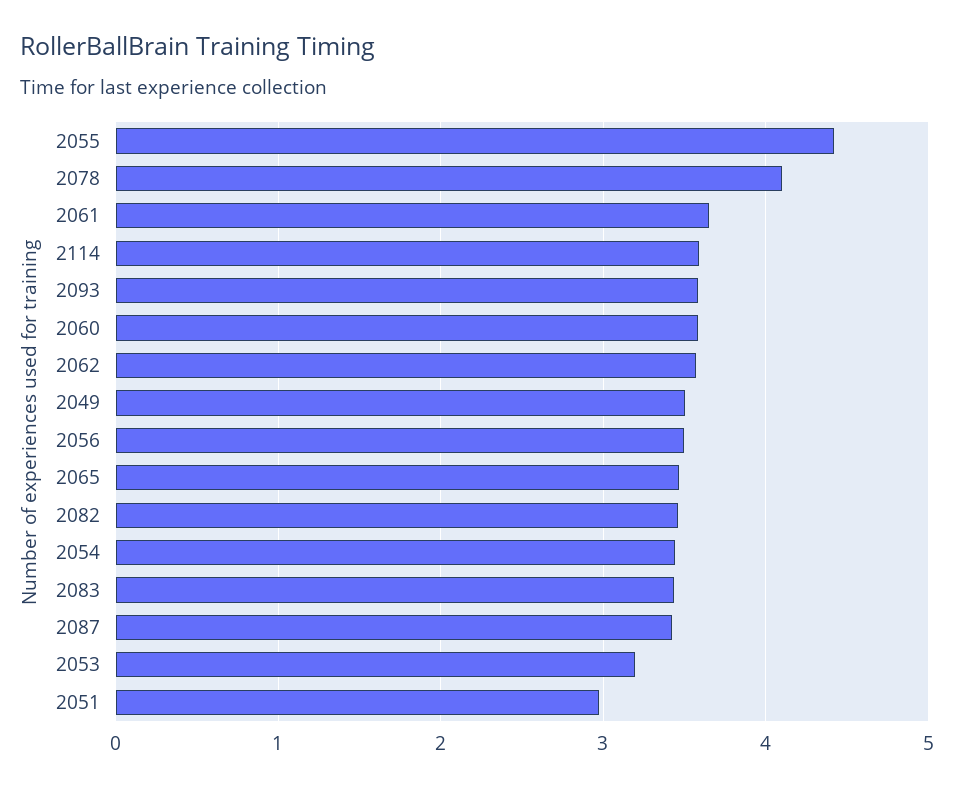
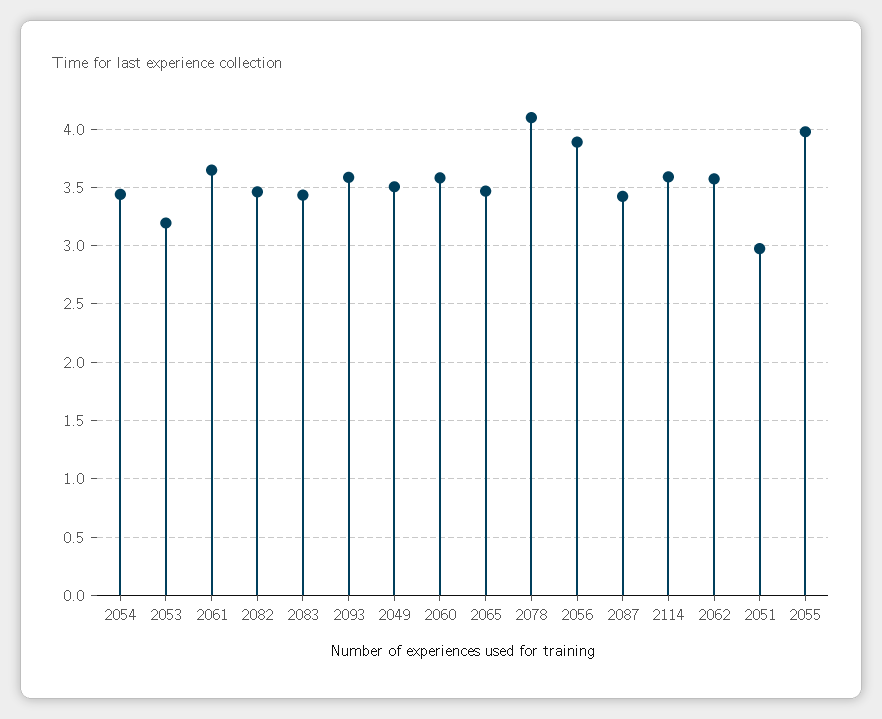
2055: 4.4 -> 4
2056: 3.5 -> 3.9

